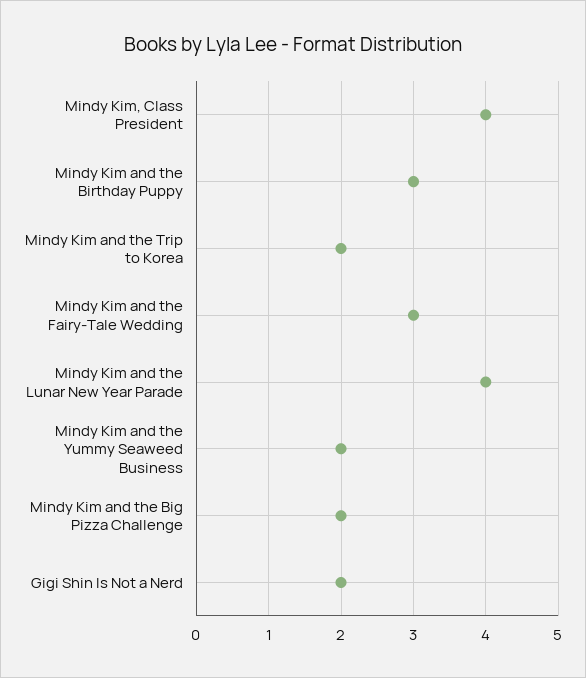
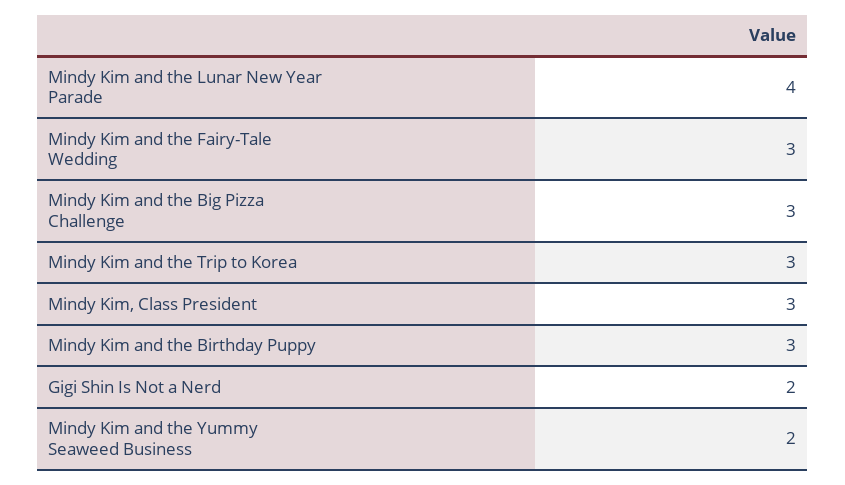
Mindy Kim, Class President: 4 -> 3
Mindy Kim and the Trip to Korea: 2 -> 3
Mindy Kim and the Big Pizza Challenge: 2 -> 3

